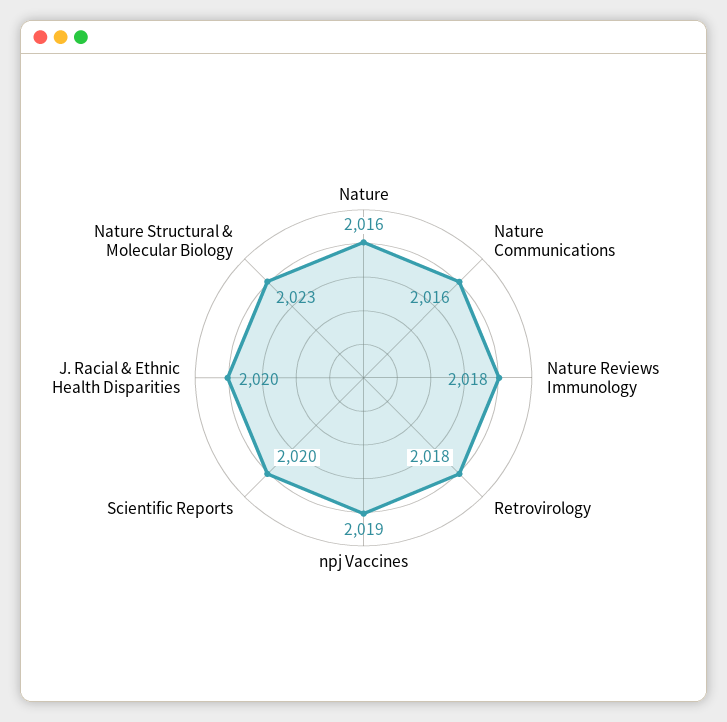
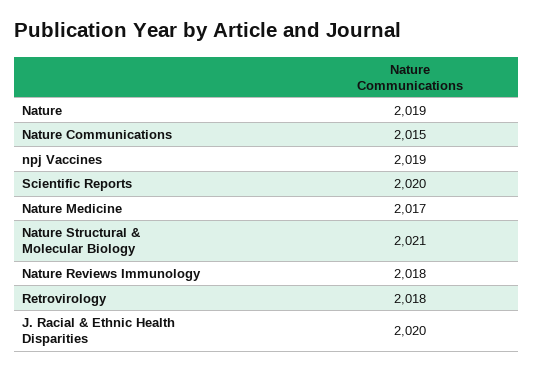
Nature: 2016 -> 2019
Nature Communications: 2016 -> 2015
Nature Structural & Molecular Biology: 2023 -> 2021
Nature Medicine: none -> 2017

